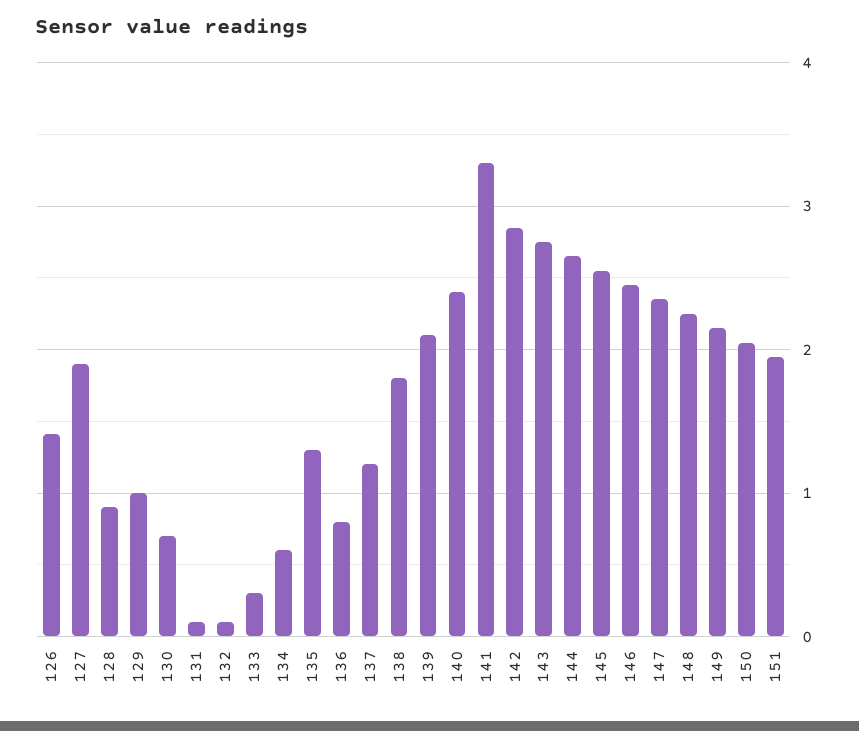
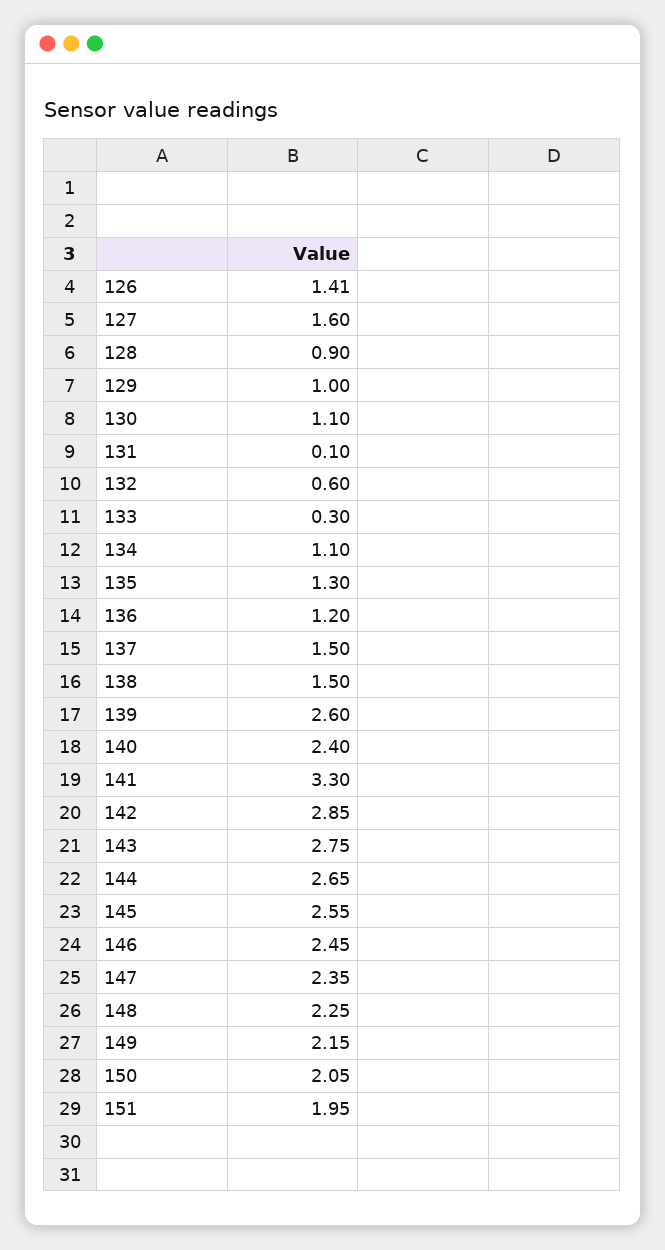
127: 1.9 -> 1.6
130: 0.7 -> 1.1
132: 0.1 -> 0.6
134: 0.6 -> 1.1
136: 0.8 -> 1.2
137: 1.2 -> 1.5
138: 1.8 -> 1.5
139: 2.1 -> 2.6

